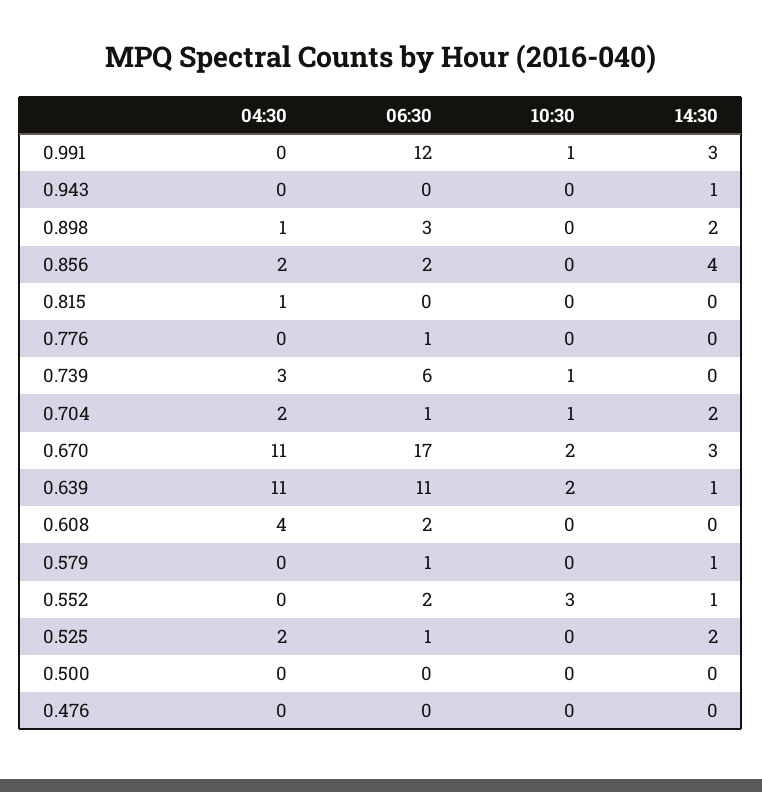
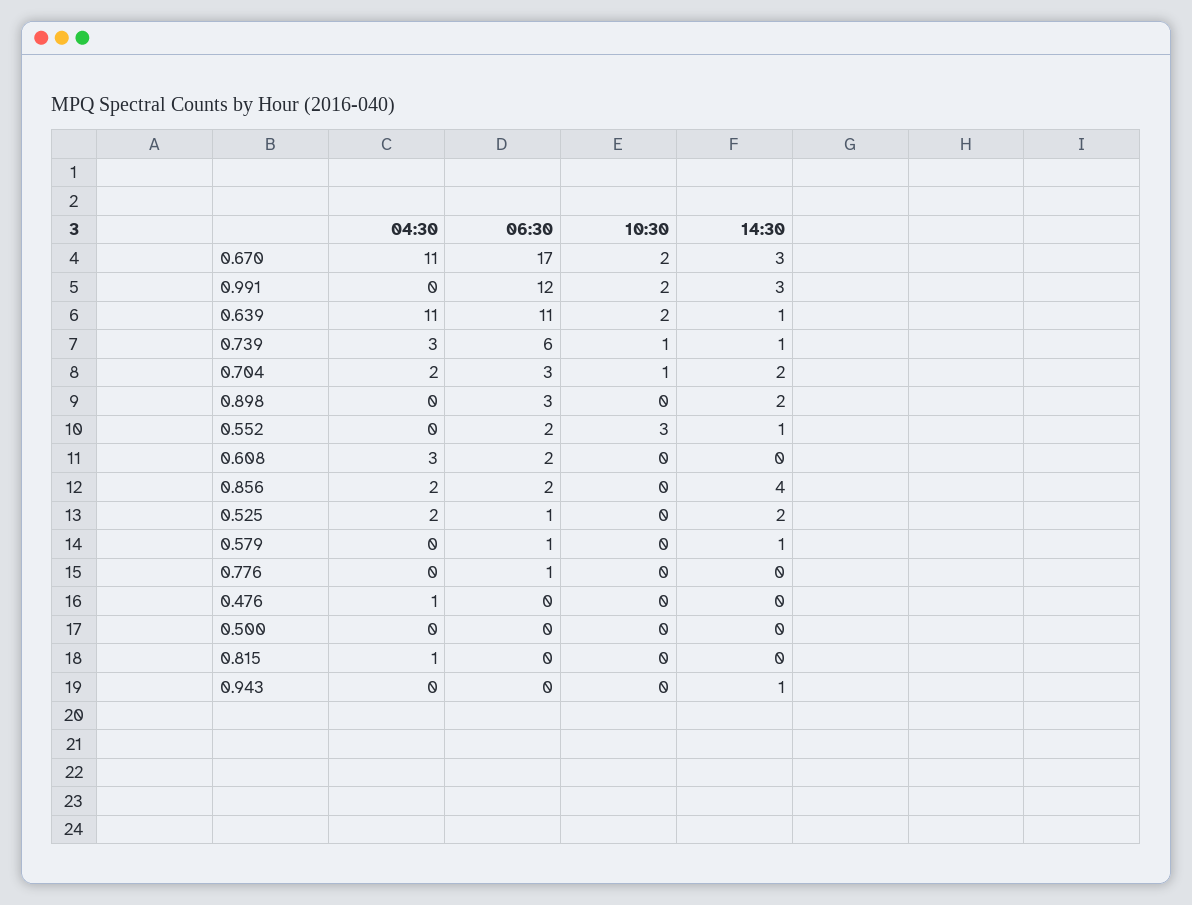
10:30, 0.991: 1 -> 2
04:30, 0.898: 1 -> 0
14:30, 0.739: 0 -> 1
06:30, 0.704: 1 -> 3
04:30, 0.608: 4 -> 3
04:30, 0.476: 0 -> 1

